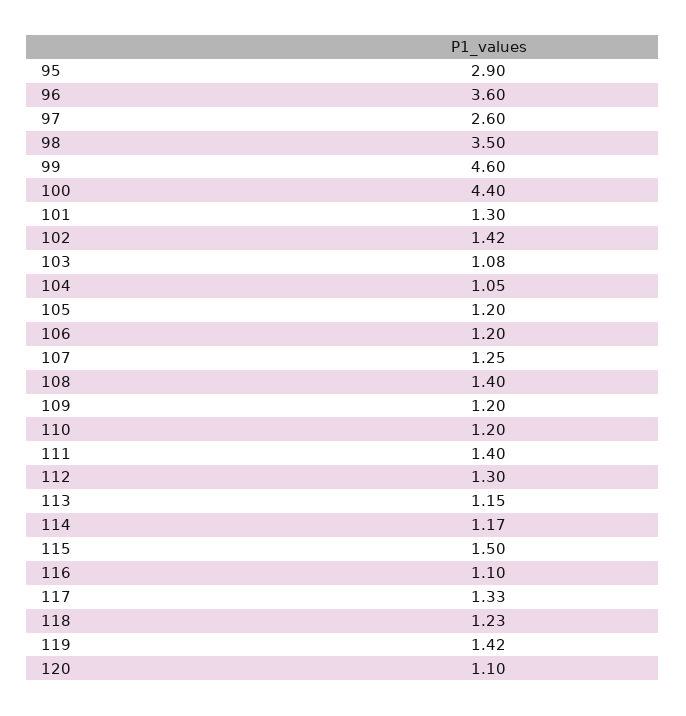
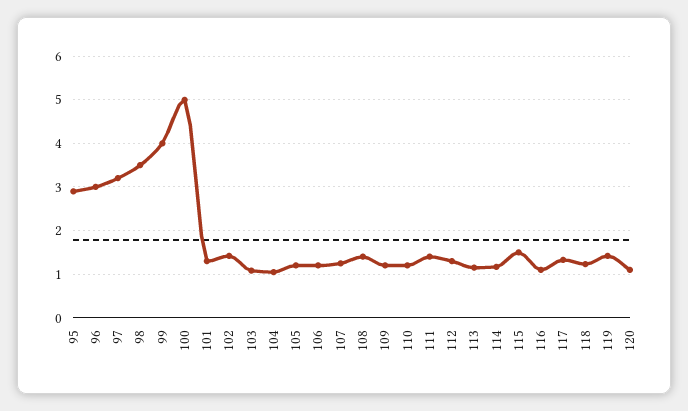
96: 3.6 -> 3
97: 2.6 -> 3.2
99: 4.6 -> 4
100: 4.4 -> 5

